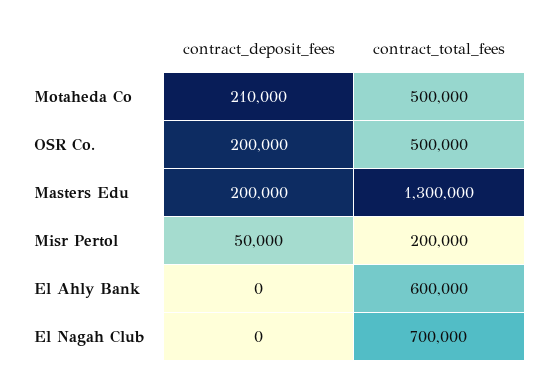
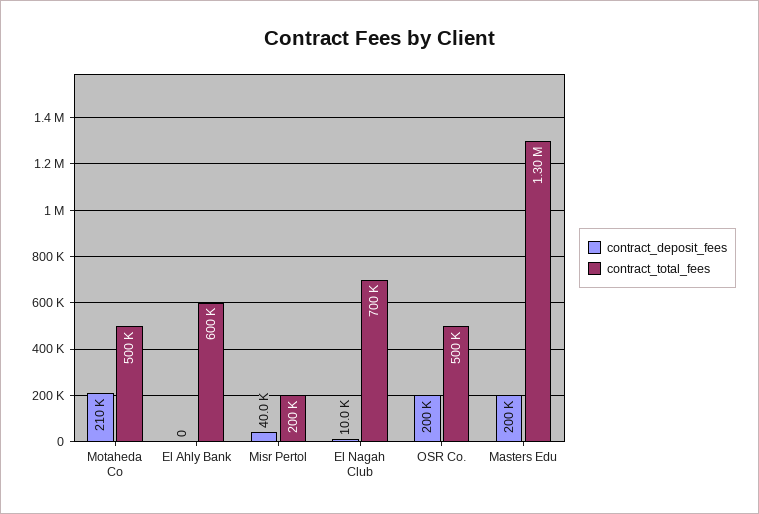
contract_deposit_fees, Misr Pertol: 50000 -> 40000
contract_deposit_fees, El Nagah Club: 0 -> 10000

